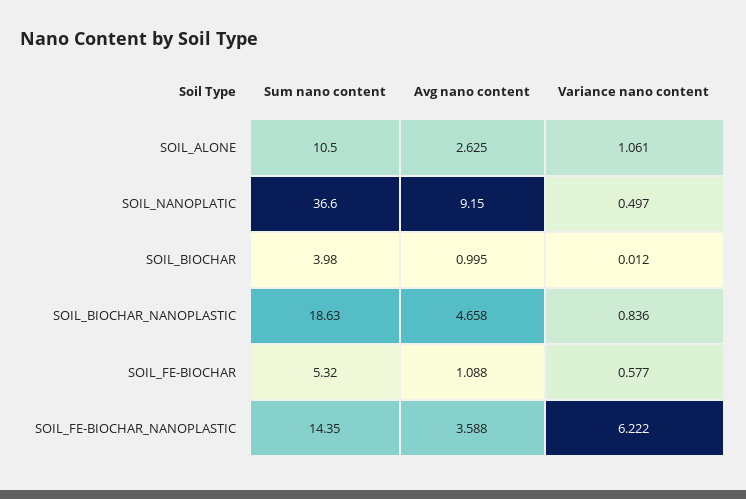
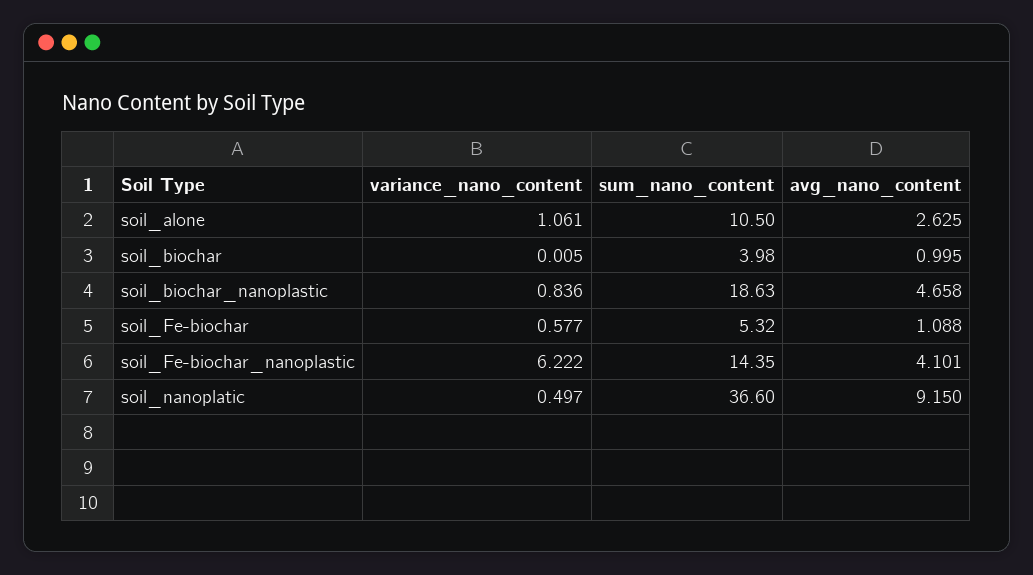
Variance nano content, SOIL_BIOCHAR: 0.012 -> 0.005
Avg nano content, SOIL_FE-BIOCHAR_NANOPLASTIC: 3.588 -> 4.101

